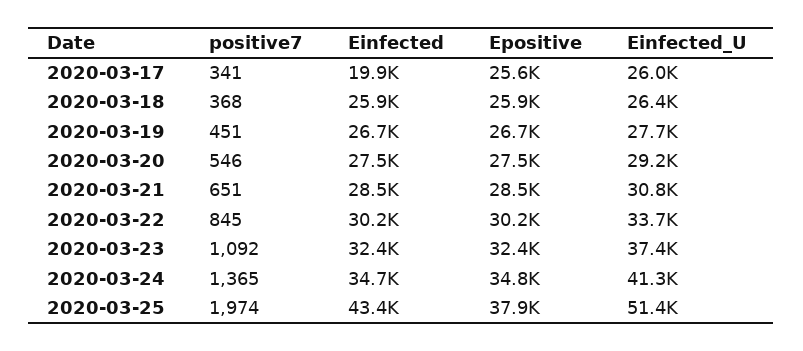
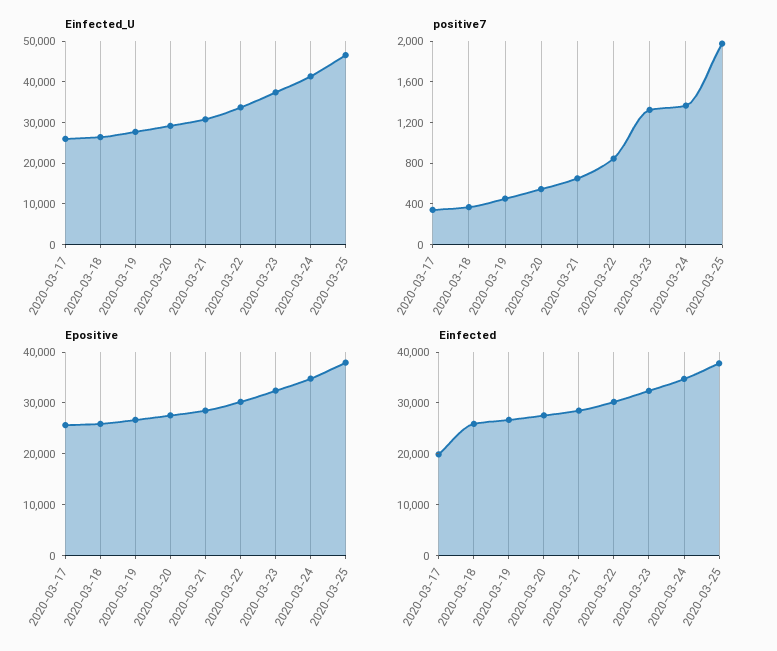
positive7, 2020-03-23: 1092 -> 1300
Einfected, 2020-03-25: 43400 -> 38000
Einfected_U, 2020-03-25: 51400 -> 46000

